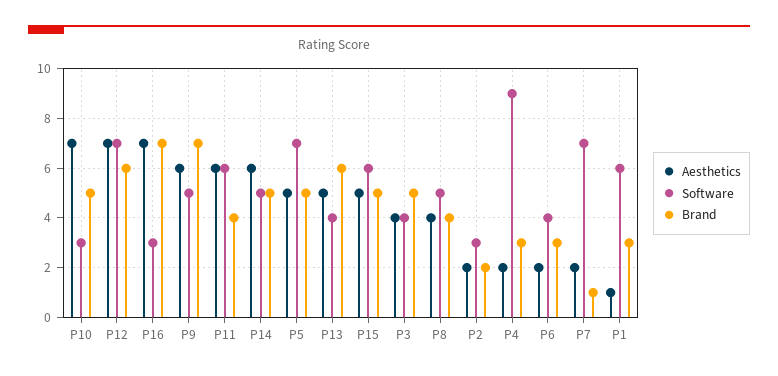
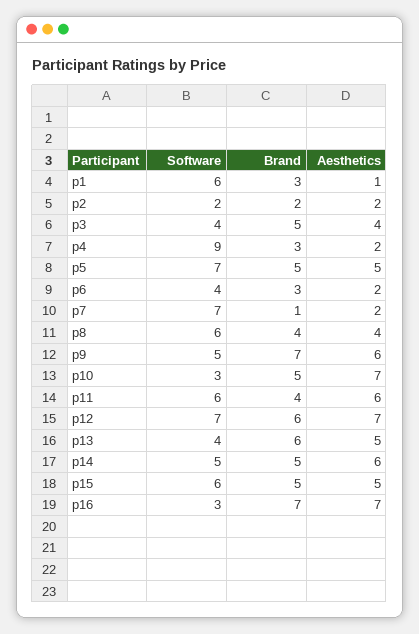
Software, P8: 5 -> 6
Software, P2: 3 -> 2

